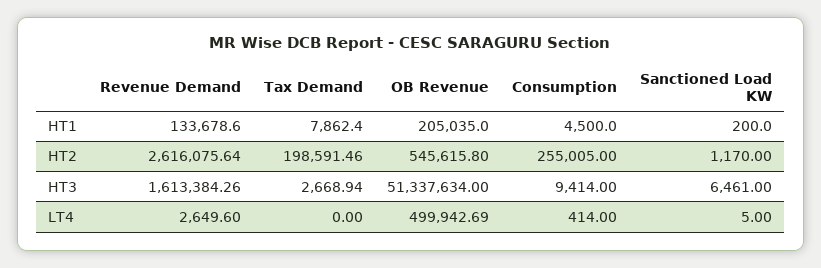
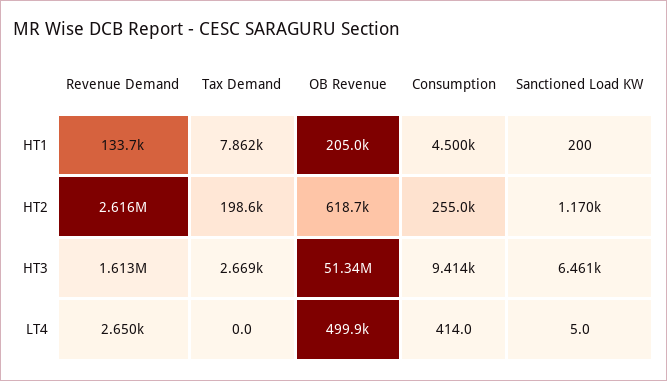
OB Revenue, HT2: 545615.8 -> 618700

